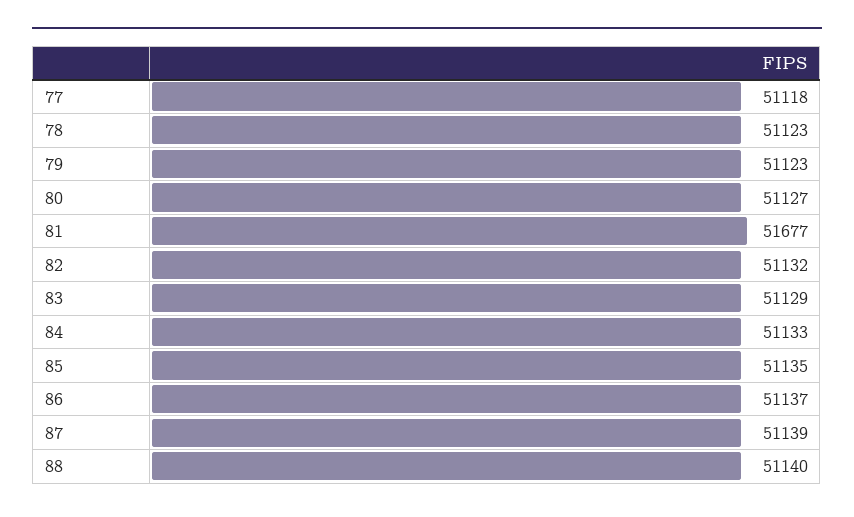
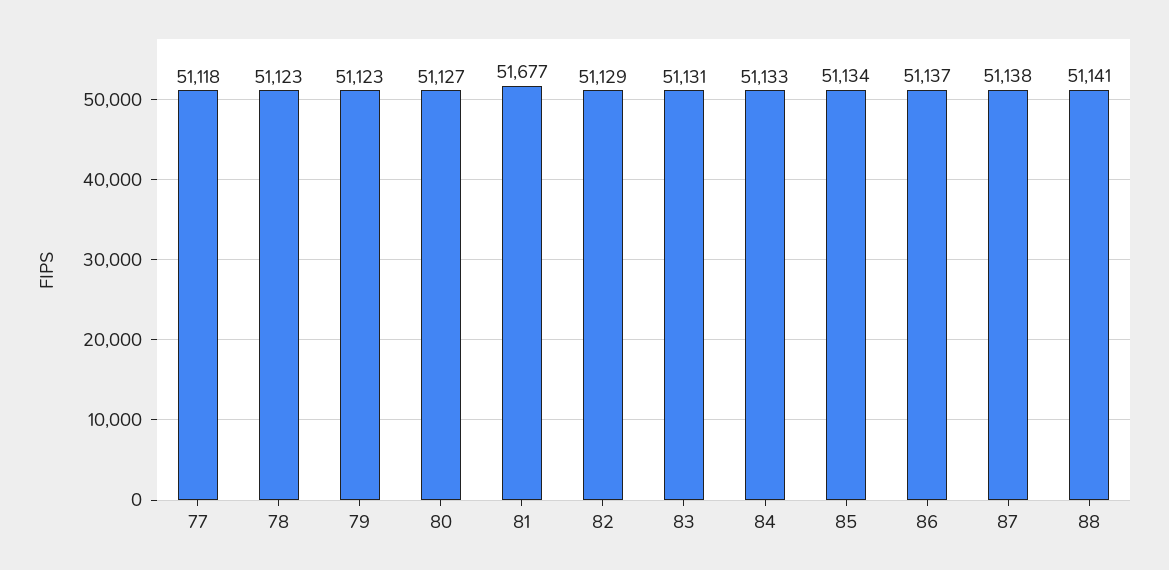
82: 51132 -> 51129
83: 51129 -> 51131
85: 51135 -> 51134
87: 51139 -> 51138
88: 51140 -> 51141

